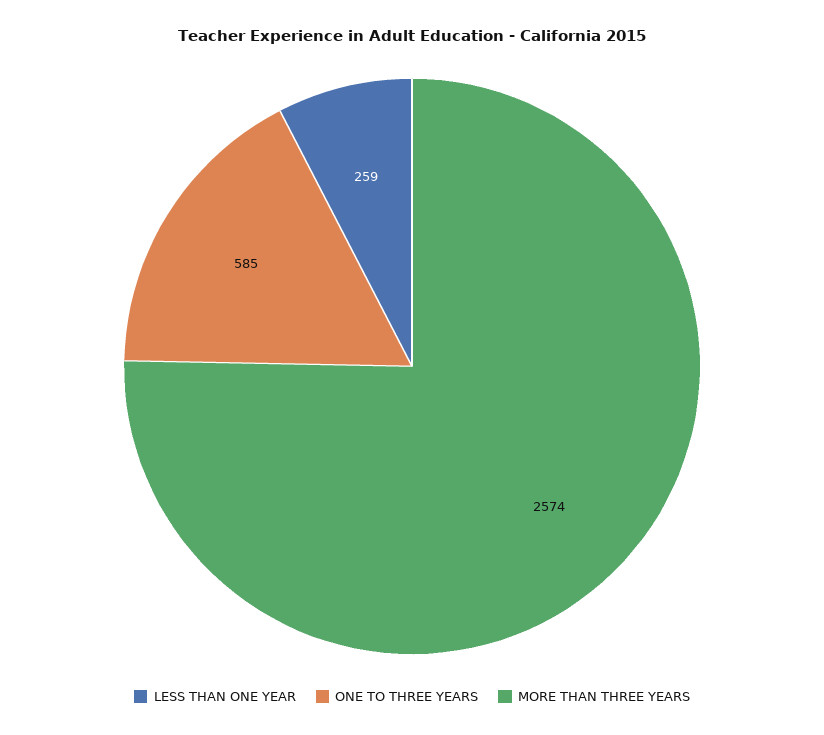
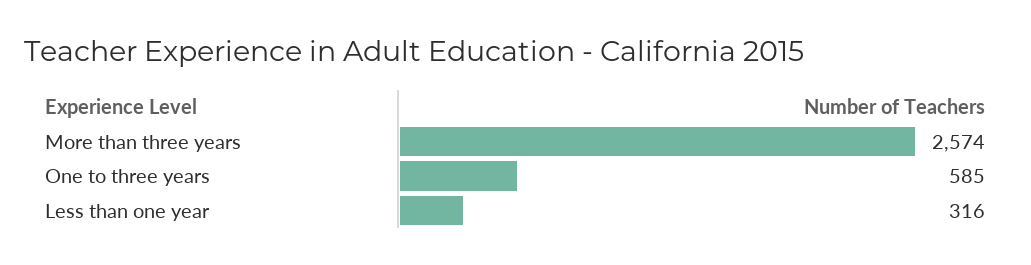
LESS THAN ONE YEAR: 259 -> 316

